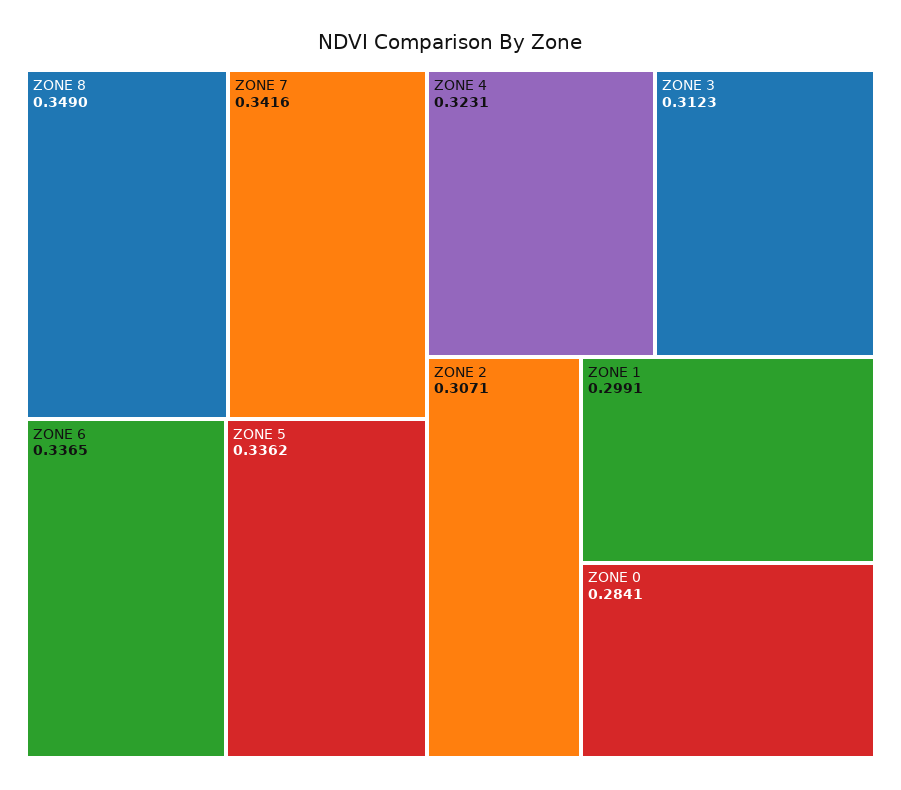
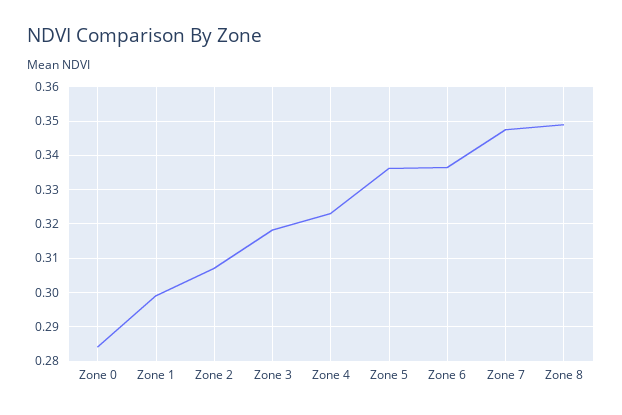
ZONE 7: 0.3416 -> 0.348
ZONE 3: 0.3123 -> 0.318

